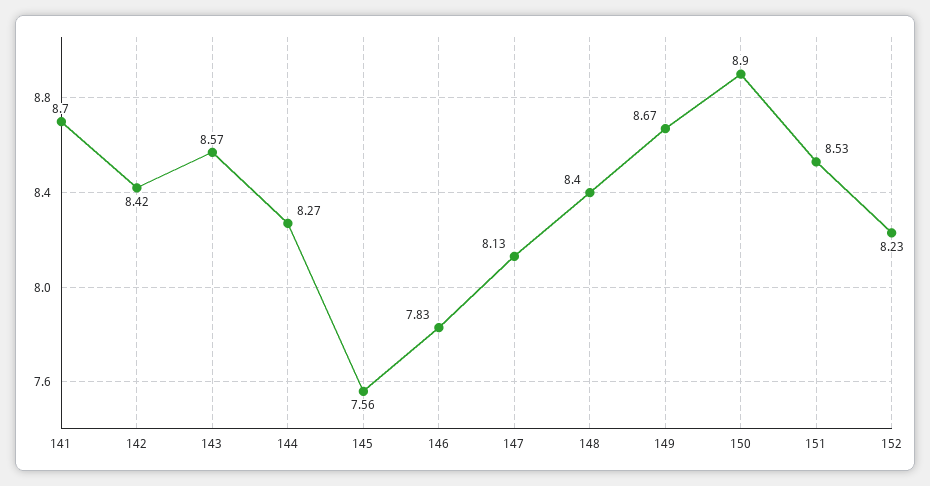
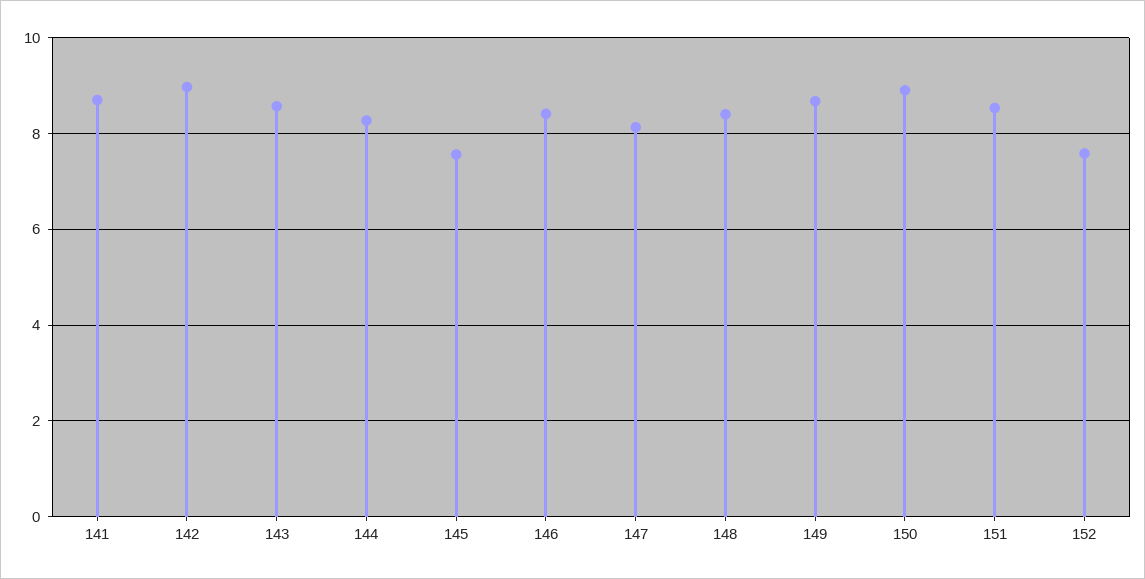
142: 8.42 -> 9
146: 7.83 -> 8.4
152: 8.23 -> 7.6

